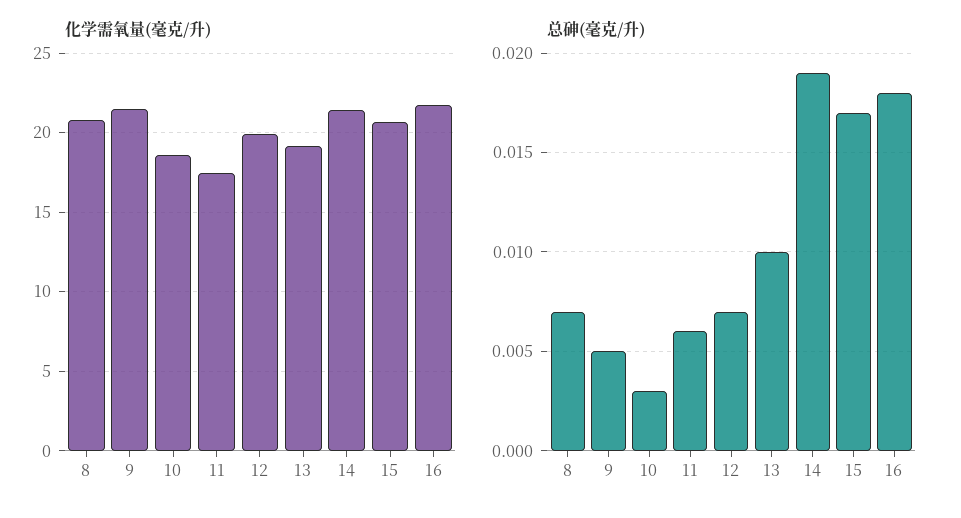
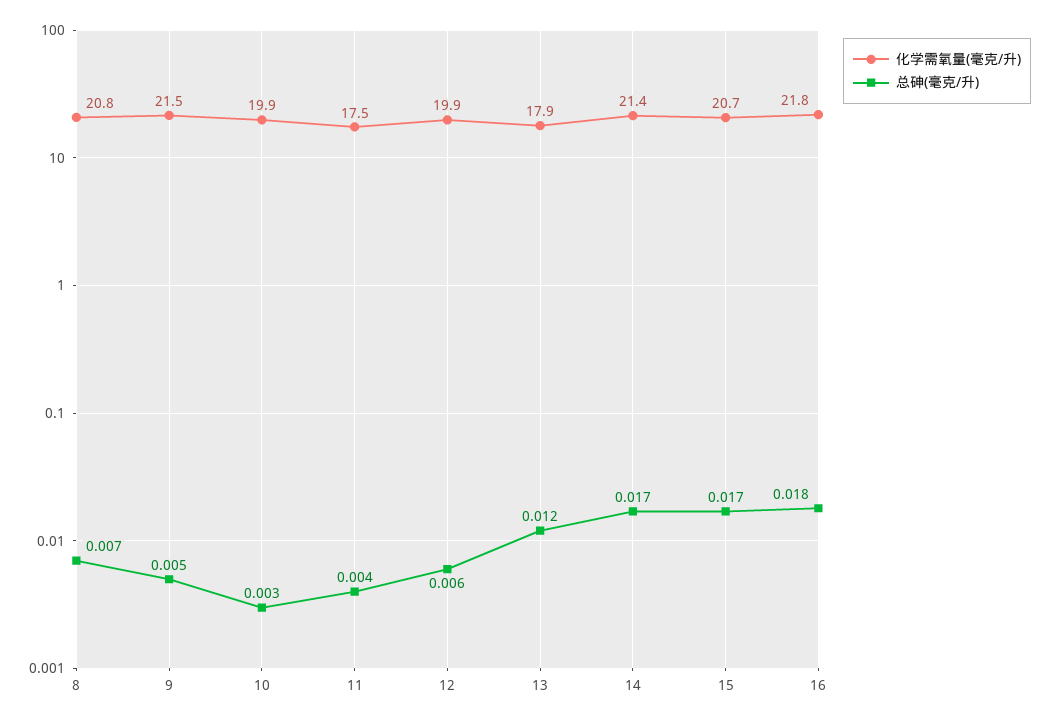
化学需氧量(毫克/升), 10: 18.5 -> 19.9
化学需氧量(毫克/升), 13: 19 -> 17.9
总砷(毫克/升), 11: 0.006 -> 0.004
总砷(毫克/升), 12: 0.007 -> 0.006
总砷(毫克/升), 13: 0.01 -> 0.012
总砷(毫克/升), 14: 0.019 -> 0.017

